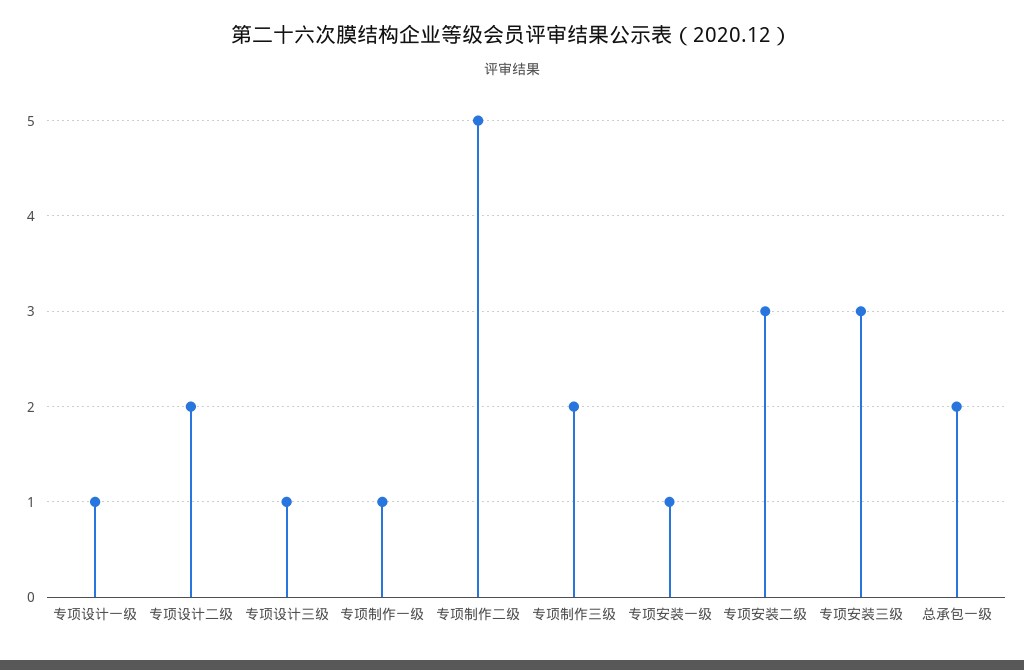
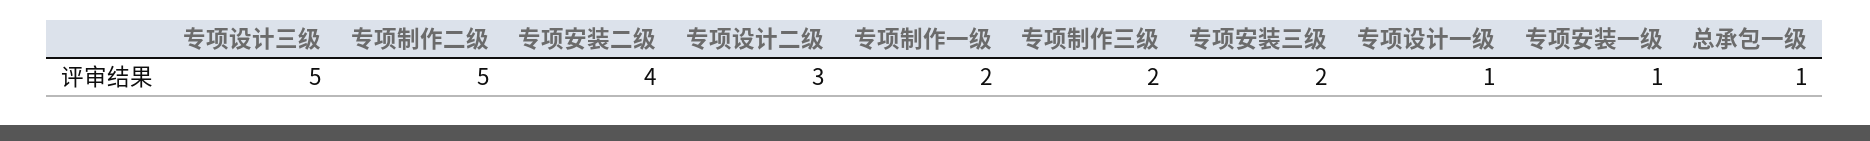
专项设计二级: 2 -> 3
专项设计三级: 1 -> 5
专项制作一级: 1 -> 2
专项安装二级: 3 -> 4
专项安装三级: 3 -> 2
总承包一级: 2 -> 1

